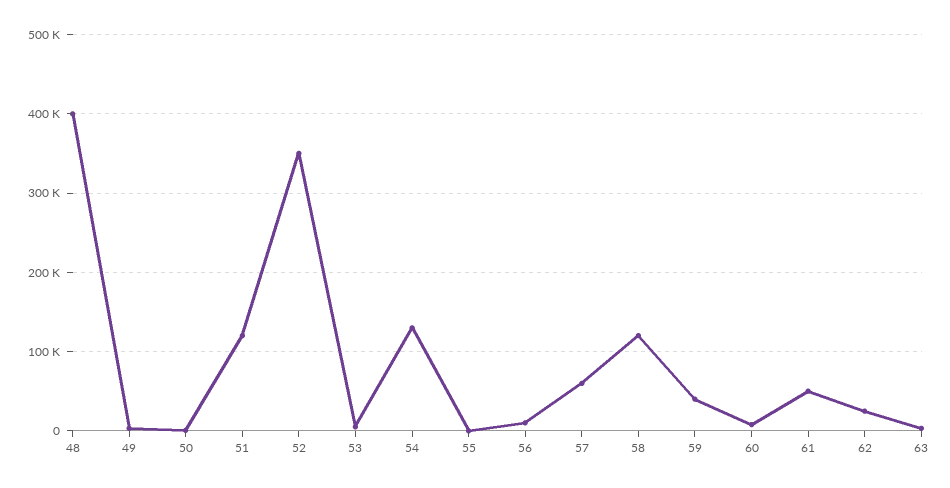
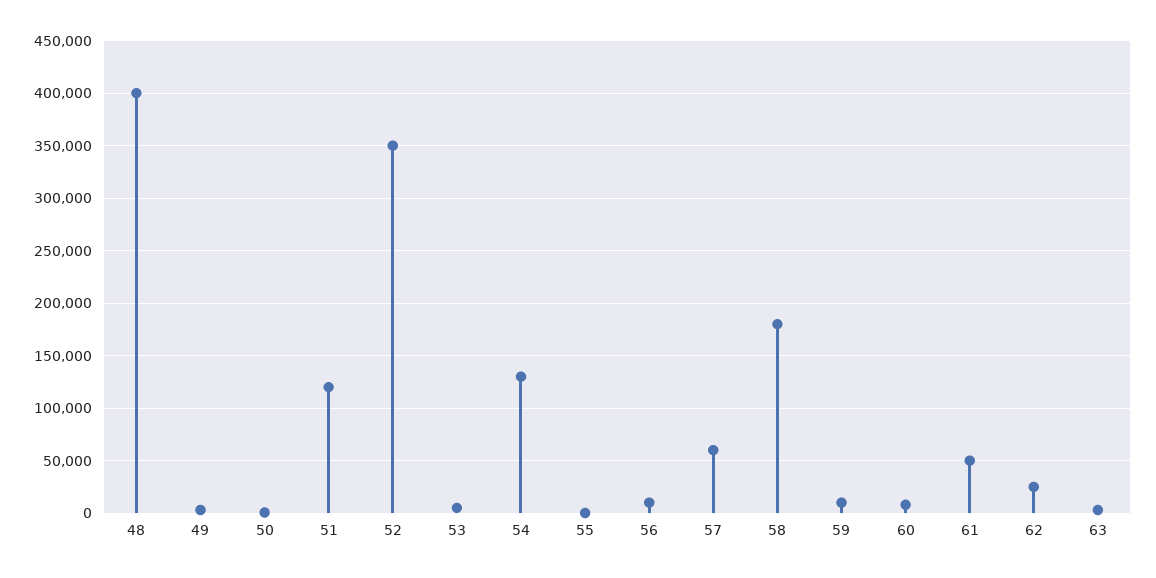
58: 120000 -> 180000
59: 40000 -> 10000

